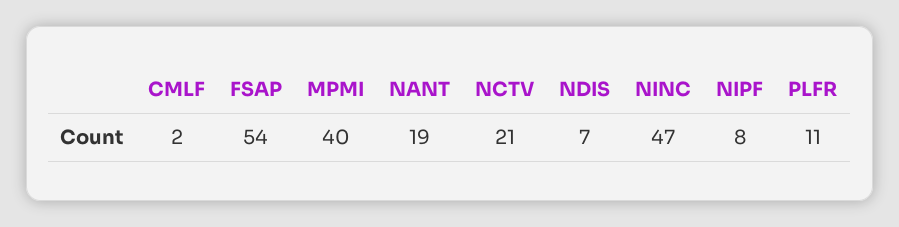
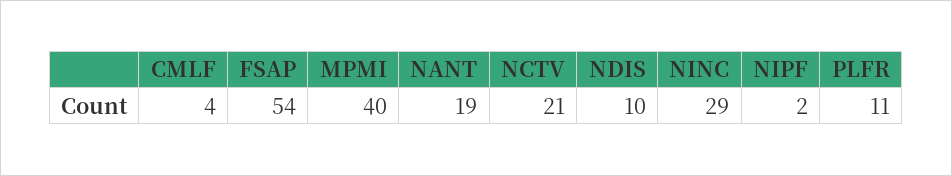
CMLF: 2 -> 4
NDIS: 7 -> 10
NINC: 47 -> 29
NIPF: 8 -> 2

